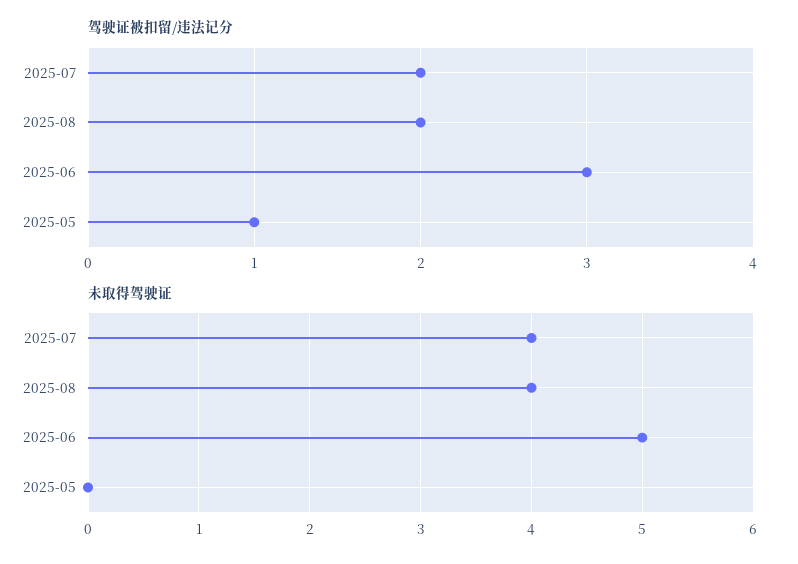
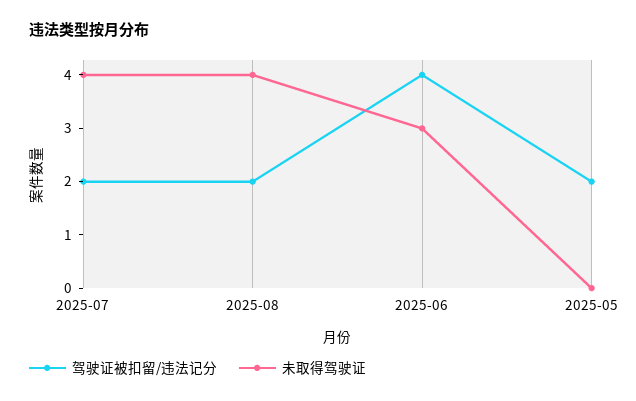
驾驶证被扣留/违法记分, 2025-06: 3 -> 4
驾驶证被扣留/违法记分, 2025-05: 1 -> 2
未取得驾驶证, 2025-06: 5 -> 3

